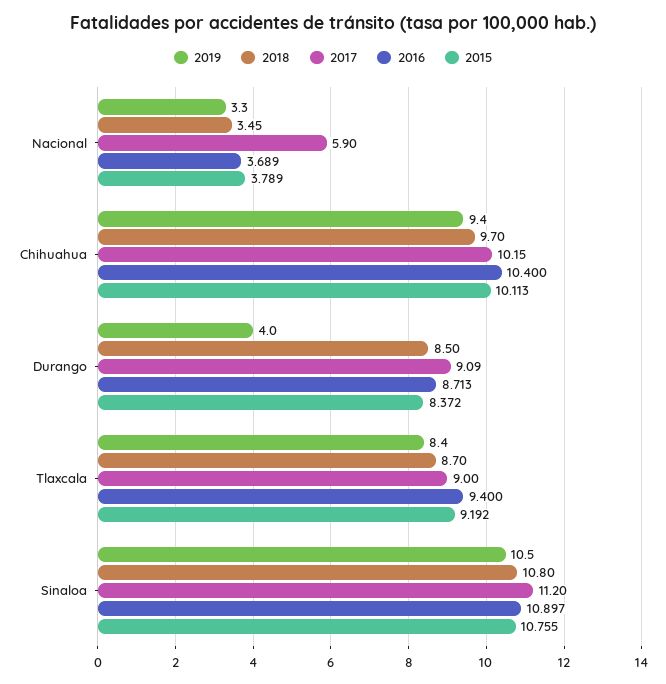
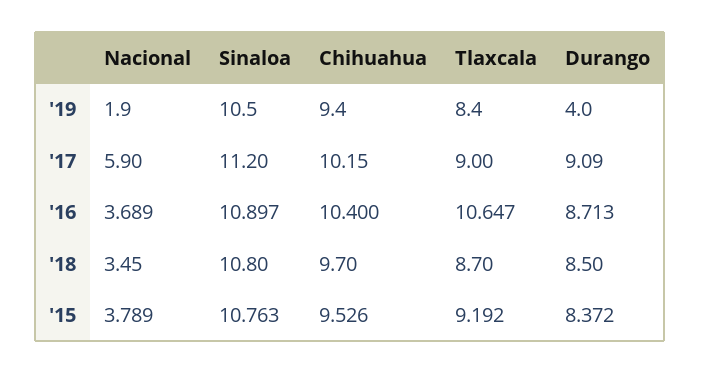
2019, Nacional: 3.3 -> 1.9
2015, Chihuahua: 10.113 -> 9.526
2016, Tlaxcala: 9.4 -> 10.647
2015, Sinaloa: 10.755 -> 10.763

